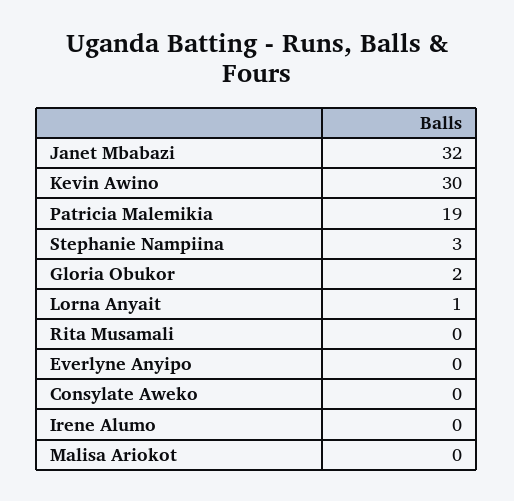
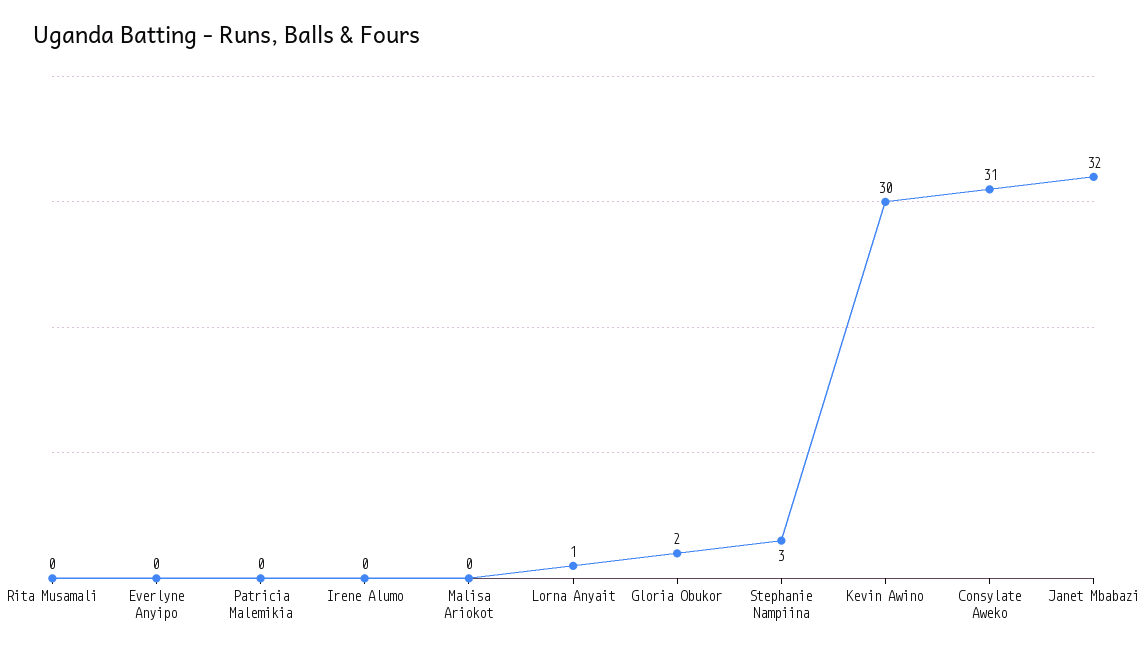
Patricia Malemikia: 19 -> 0
Consylate Aweko: 0 -> 31

